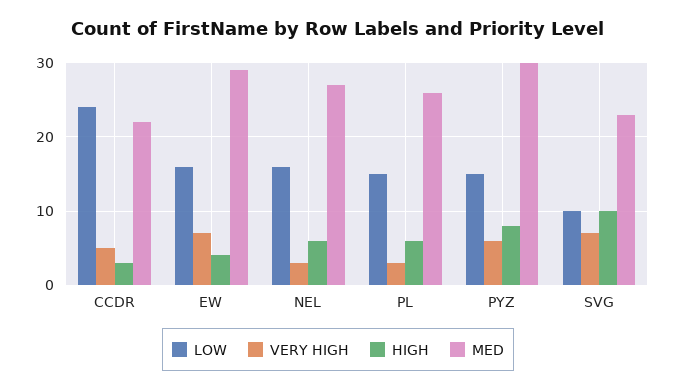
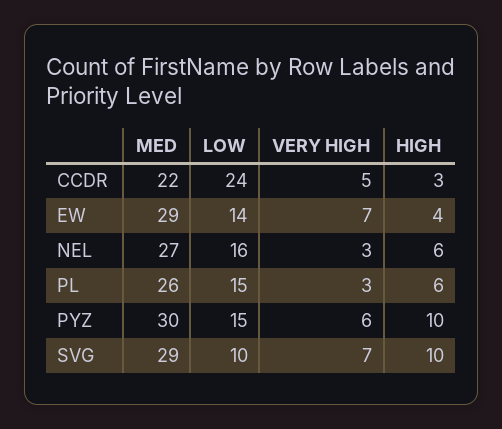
LOW, EW: 16 -> 14
HIGH, PYZ: 8 -> 10
MED, SVG: 23 -> 29

